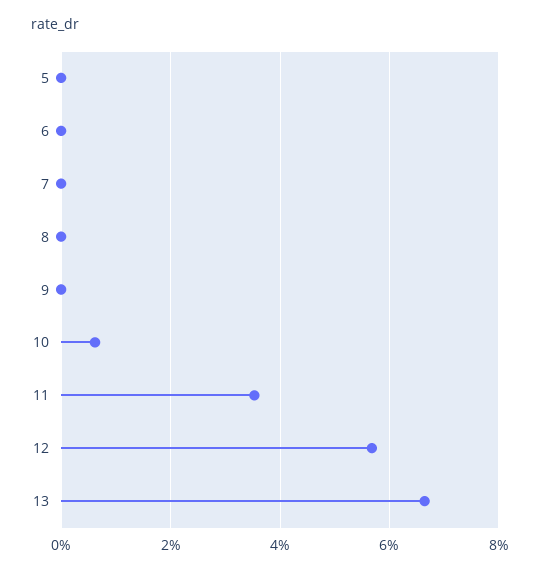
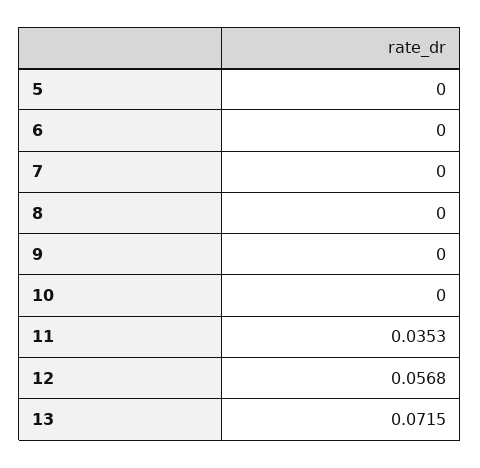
10: 0.006 -> 0
13: 0.066 -> 0.0715

